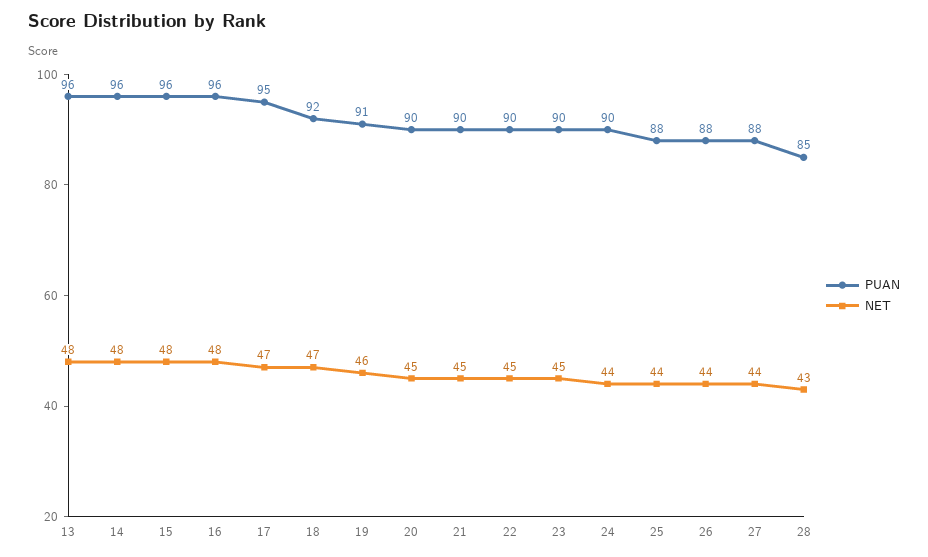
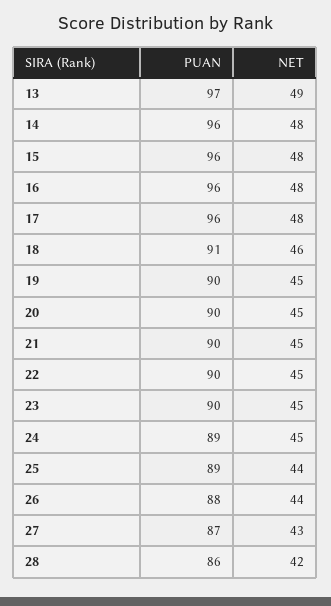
PUAN, 13: 96 -> 97
NET, 13: 48 -> 49
PUAN, 17: 95 -> 96
NET, 17: 47 -> 48
PUAN, 18: 92 -> 91
NET, 18: 47 -> 46
PUAN, 19: 91 -> 90
NET, 19: 46 -> 45
PUAN, 24: 90 -> 89
NET, 24: 44 -> 45
PUAN, 25: 88 -> 89
PUAN, 27: 88 -> 87
NET, 27: 44 -> 43
PUAN, 28: 85 -> 86
NET, 28: 43 -> 42

